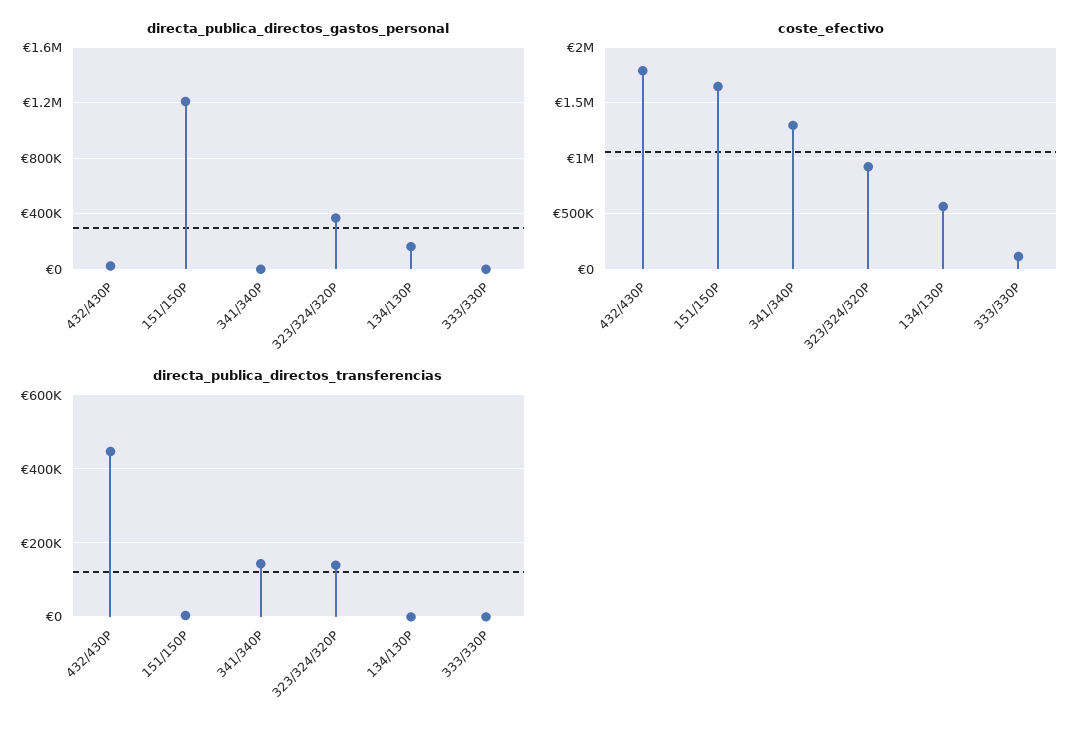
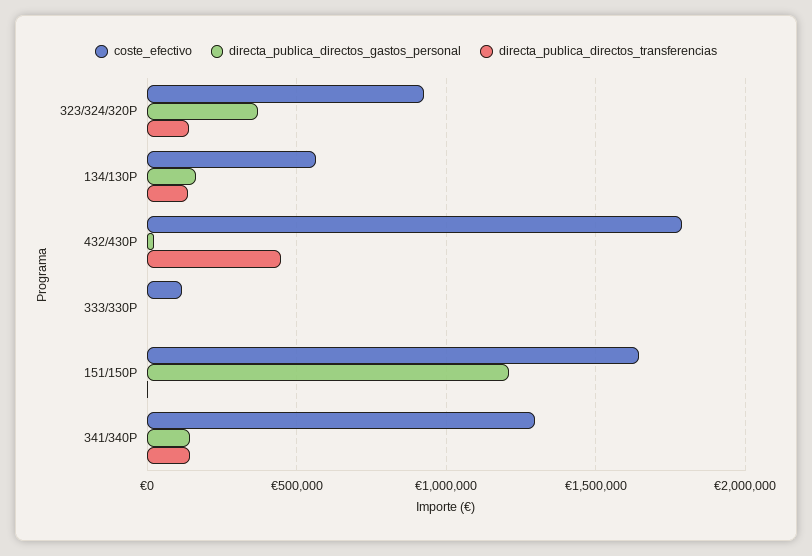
directa_publica_directos_gastos_personal, 341/340P: 0 -> 150000
directa_publica_directos_transferencias, 134/130P: 0 -> 150000

